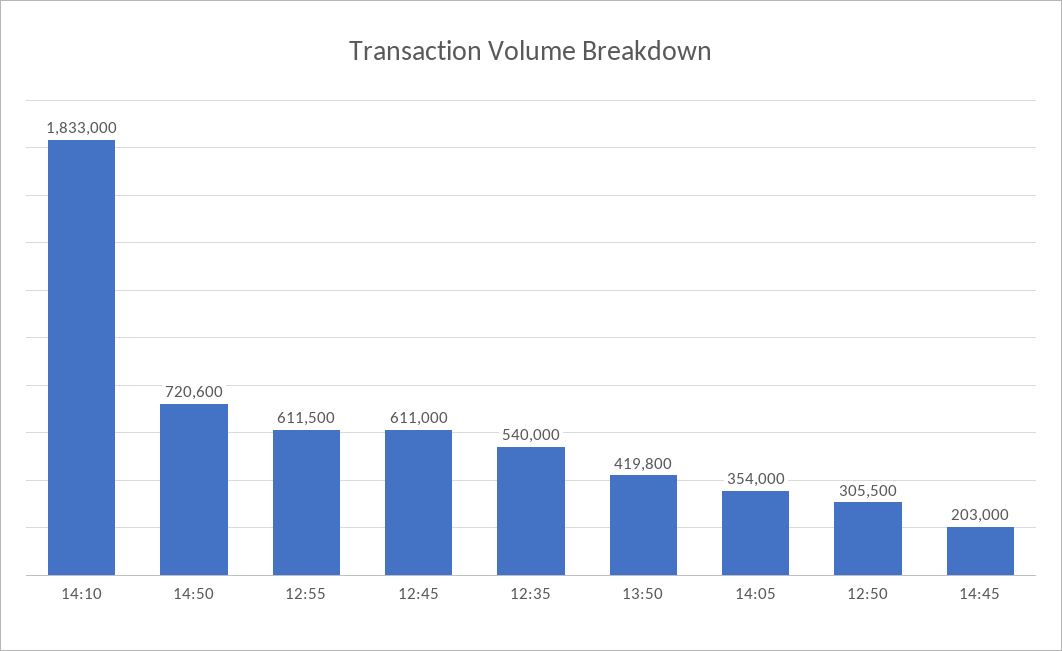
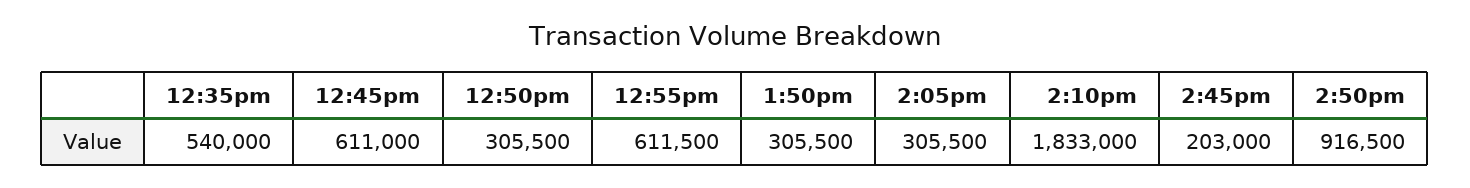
14:50: 720600 -> 916500
13:50: 419800 -> 305500
14:05: 354000 -> 305500

